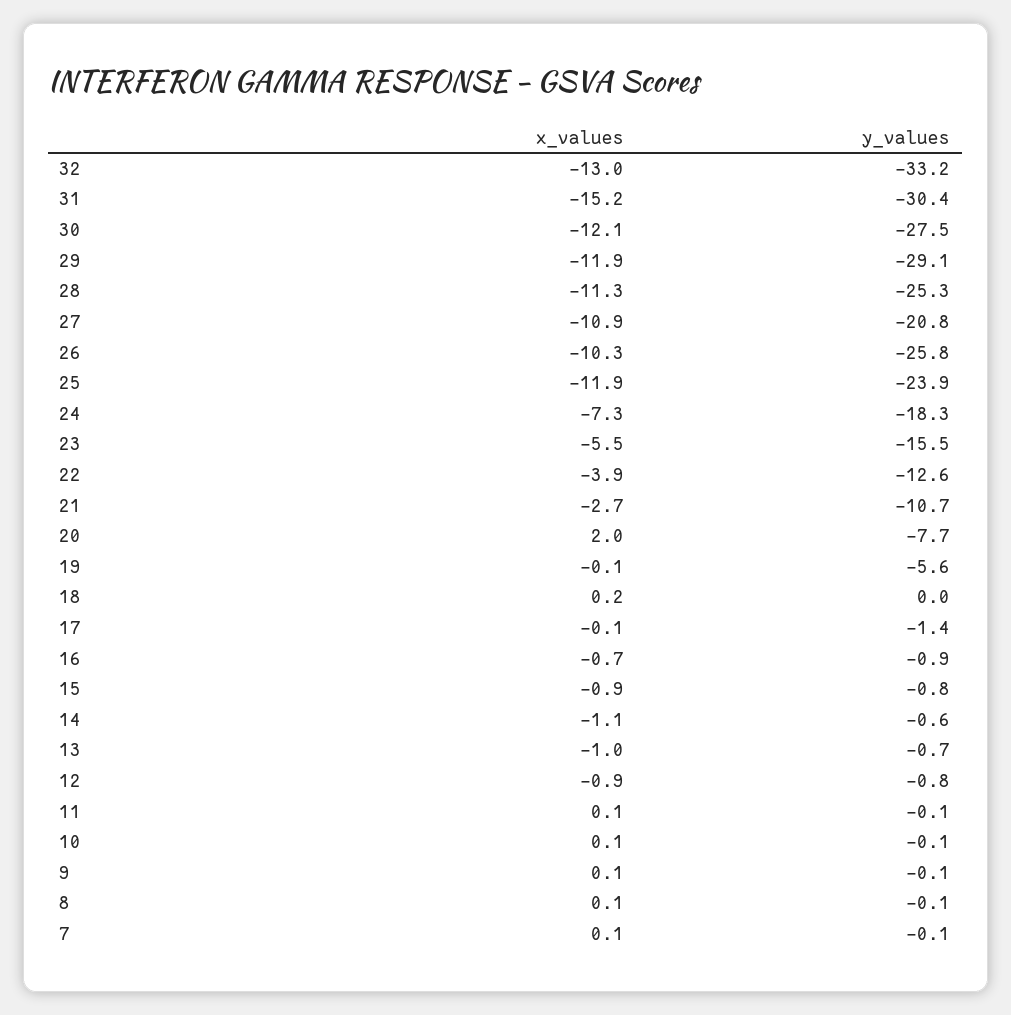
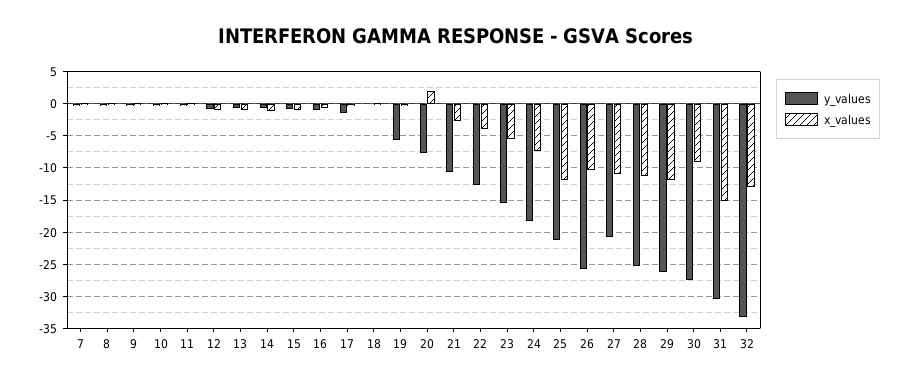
x_values, 30: -12.1 -> -9
y_values, 29: -29.1 -> -26
y_values, 25: -23.9 -> -21

